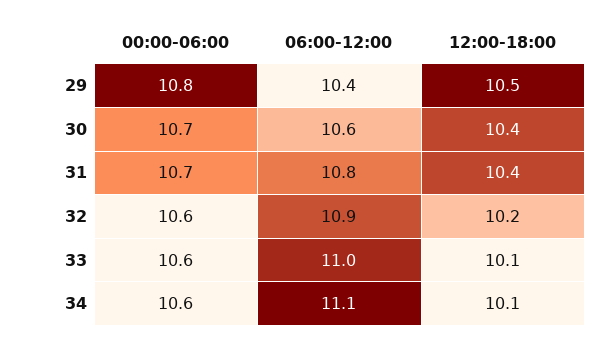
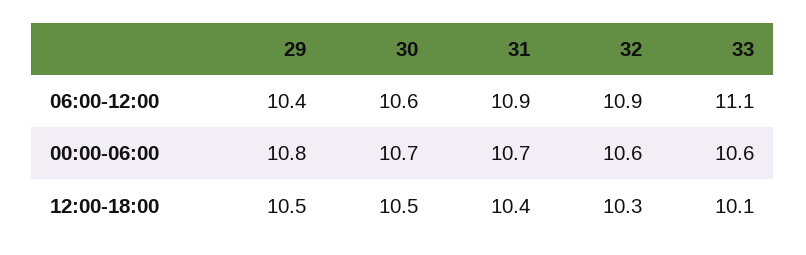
12:00-18:00, 30: 10.4 -> 10.5
06:00-12:00, 31: 10.8 -> 10.9
12:00-18:00, 32: 10.2 -> 10.3
06:00-12:00, 33: 11 -> 11.1
00:00-06:00, 34: 10.6 -> none
06:00-12:00, 34: 11.1 -> none
12:00-18:00, 34: 10.1 -> none

